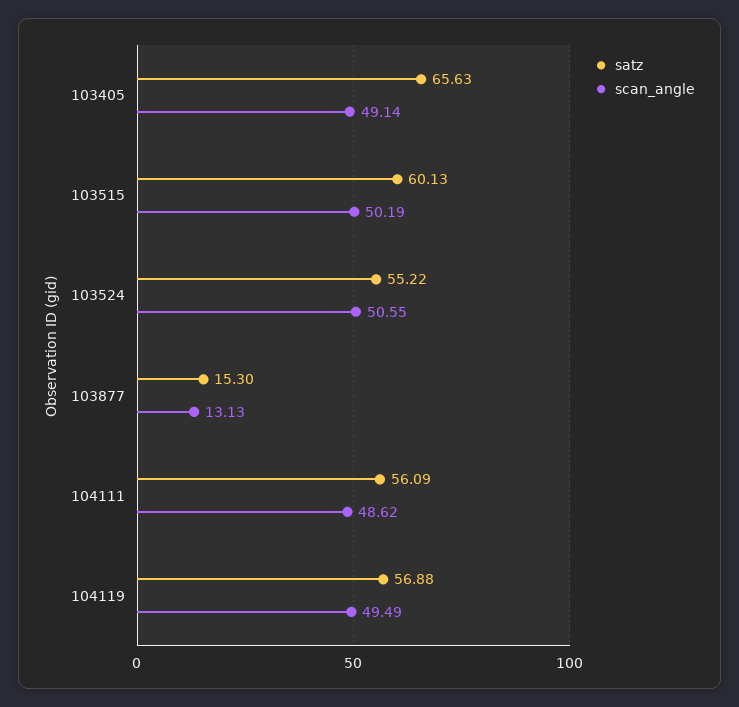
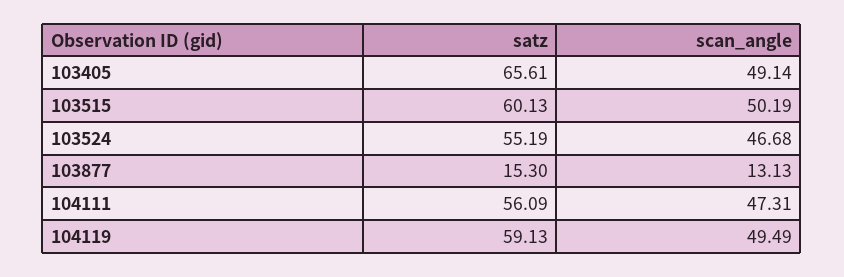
satz, 103405: 65.63 -> 65.61
satz, 103524: 55.22 -> 55.19
scan_angle, 103524: 50.55 -> 46.68
scan_angle, 104111: 48.62 -> 47.31
satz, 104119: 56.88 -> 59.13

